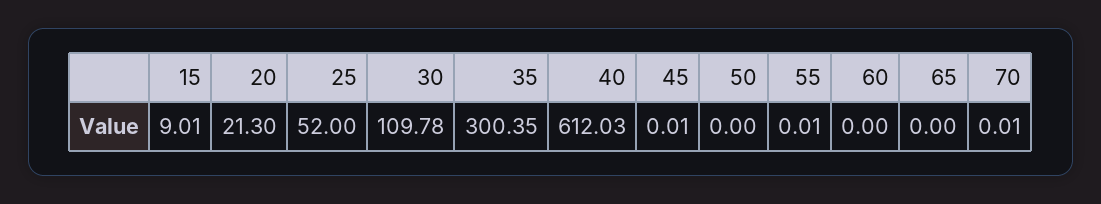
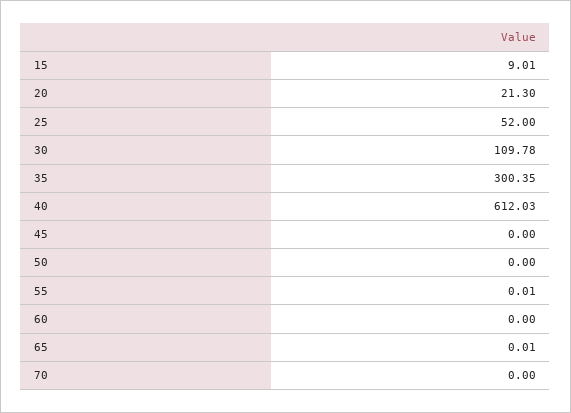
45: 0.01 -> 0
65: 0 -> 0.01
70: 0.01 -> 0

